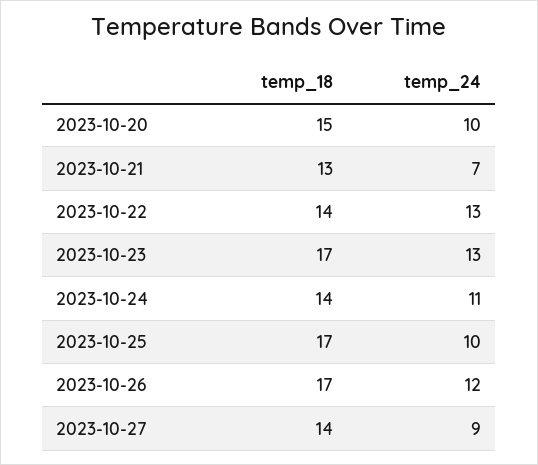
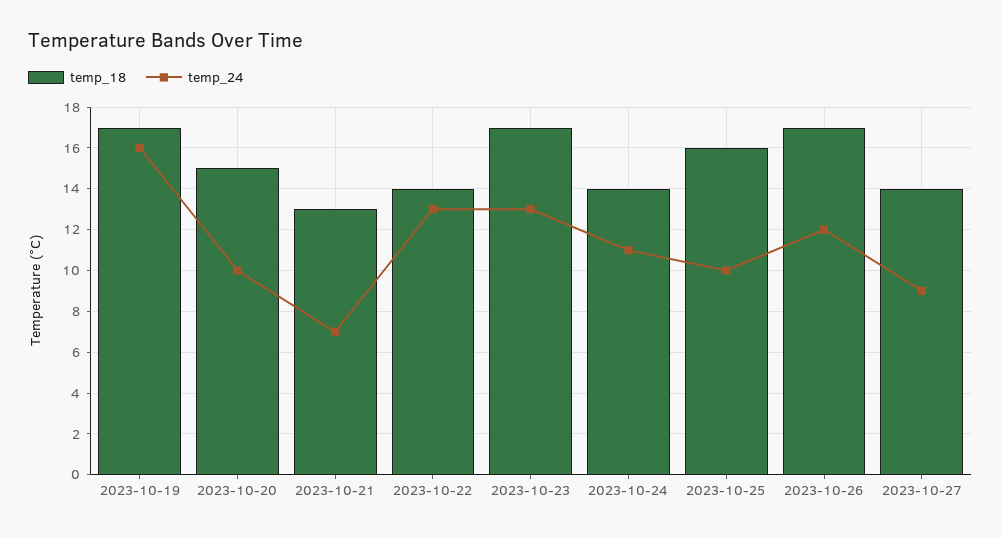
temp_18, 2023-10-25: 17 -> 16
temp_18, 2023-10-19: none -> 17
temp_24, 2023-10-19: none -> 16

